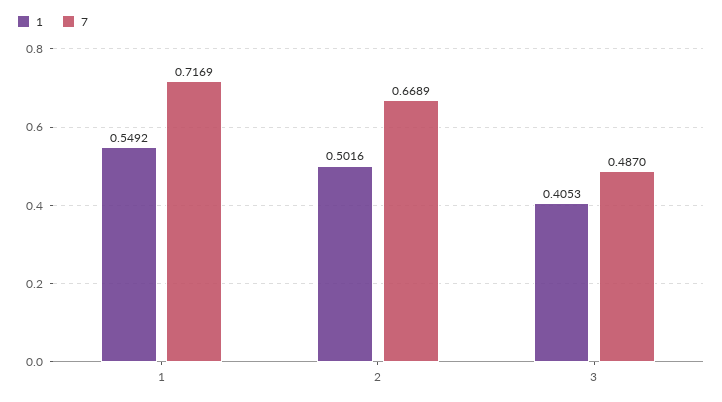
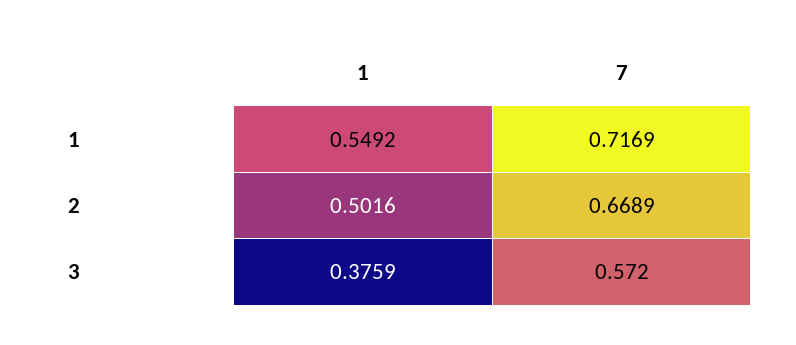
1, 3: 0.4053 -> 0.3759
7, 3: 0.487 -> 0.572

